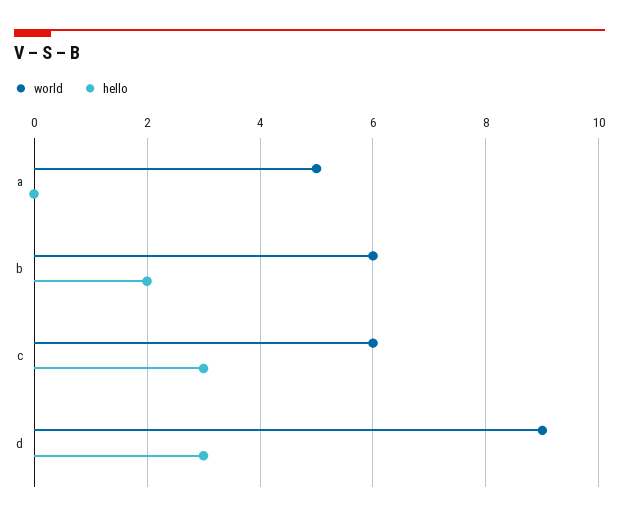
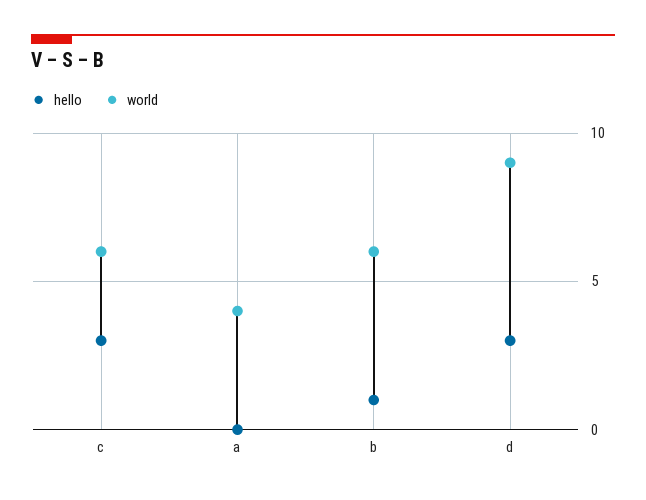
world, a: 5 -> 4
hello, b: 2 -> 1

